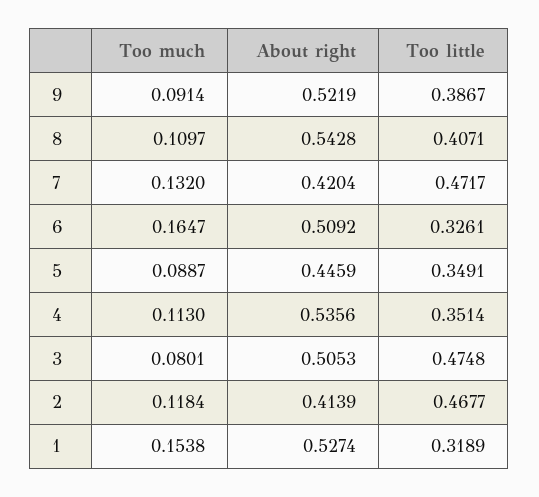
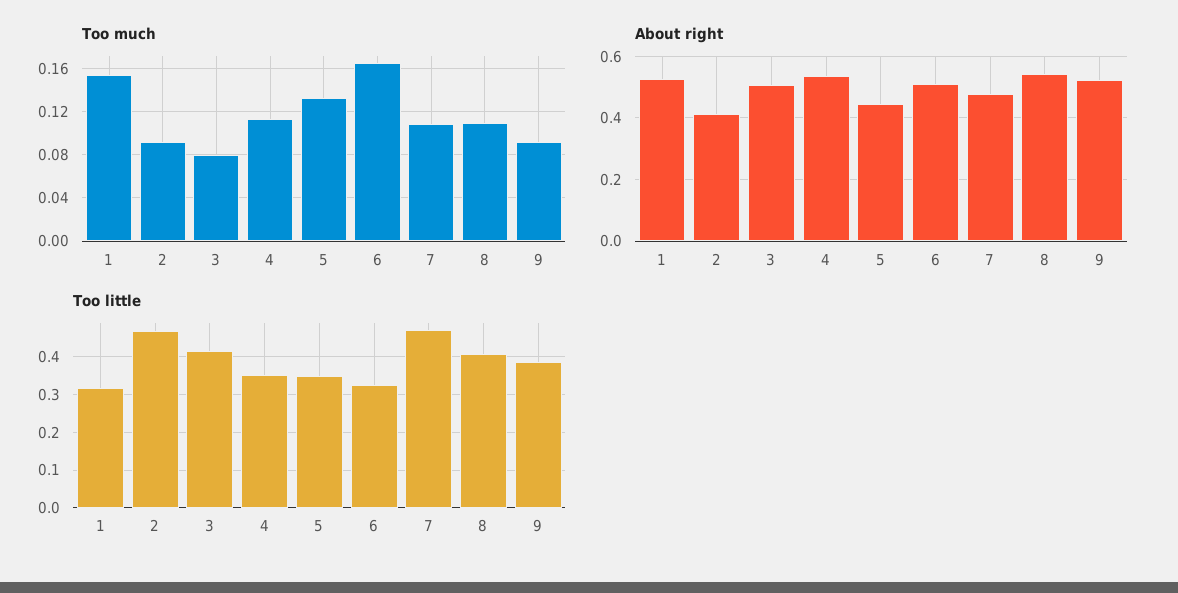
Too much, 7: 0.132 -> 0.11
About right, 7: 0.4204 -> 0.48
Too much, 5: 0.0887 -> 0.13
Too little, 3: 0.4748 -> 0.42
Too much, 2: 0.1184 -> 0.09

